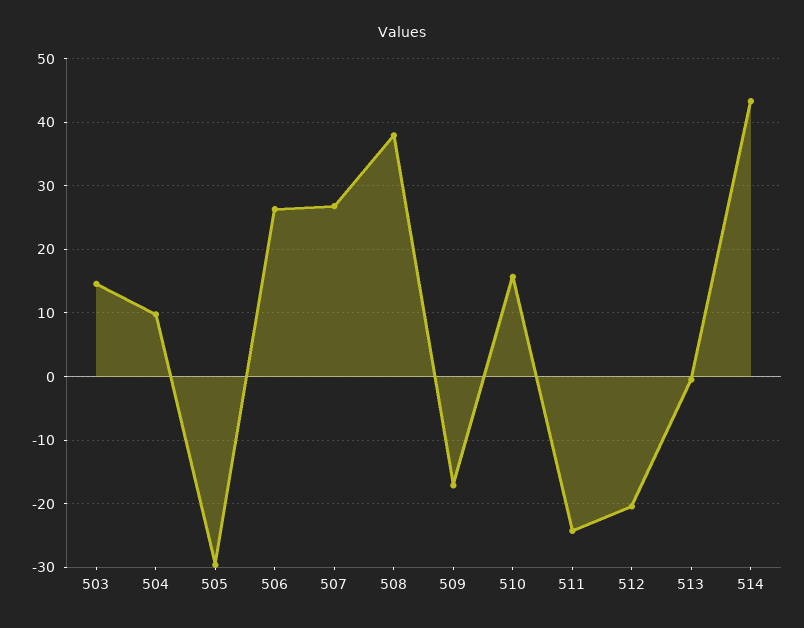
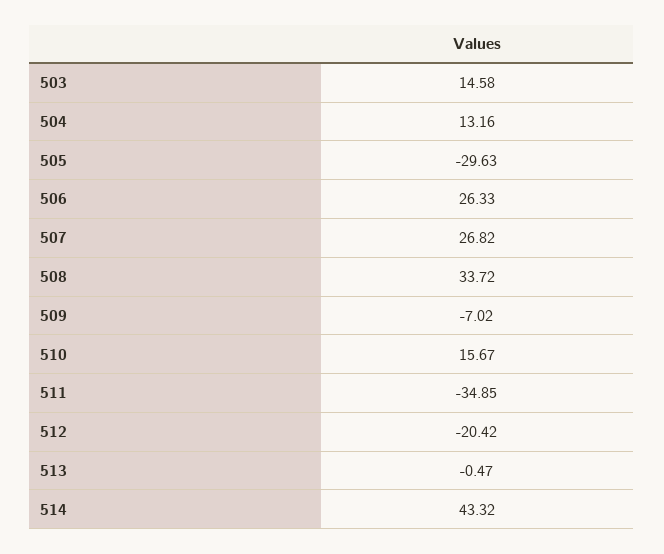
504: 10 -> 13.16
508: 38 -> 33.72
509: -17 -> -7.02
511: -24 -> -34.85

